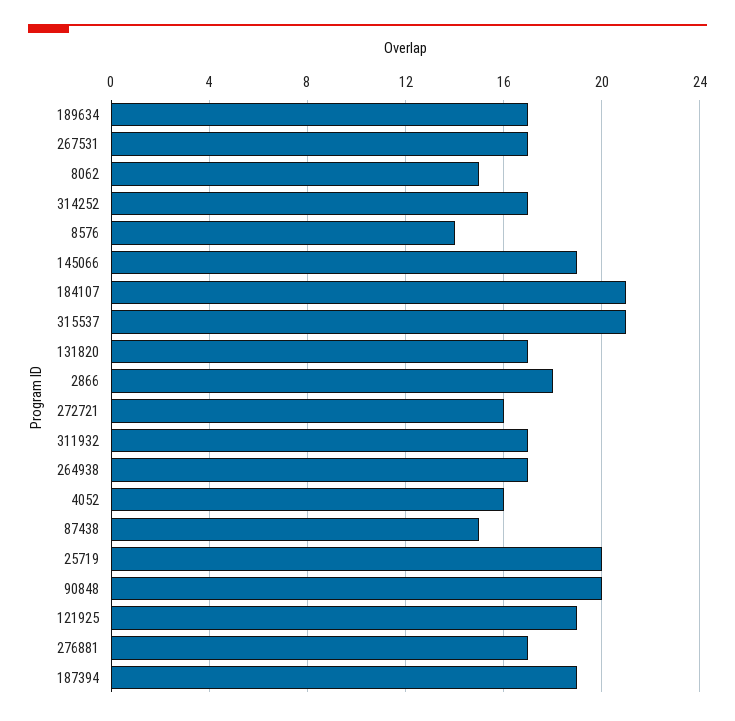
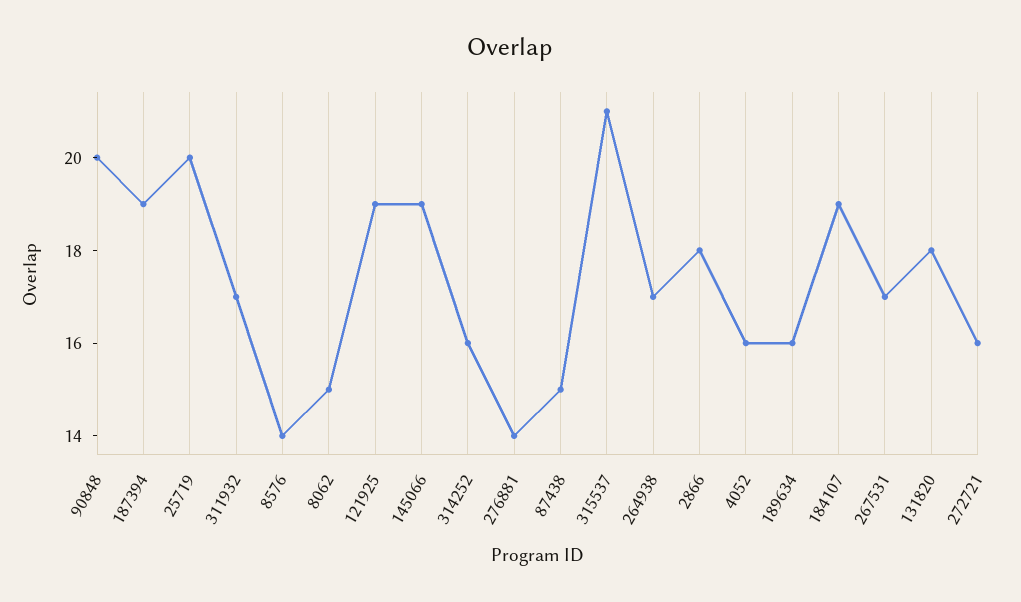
189634: 17 -> 16
314252: 17 -> 16
184107: 21 -> 19
131820: 17 -> 18
276881: 17 -> 14

